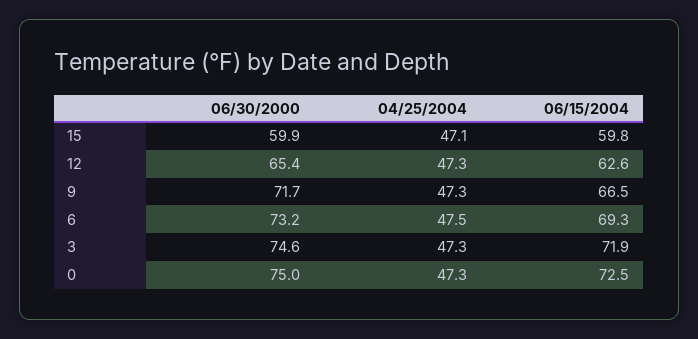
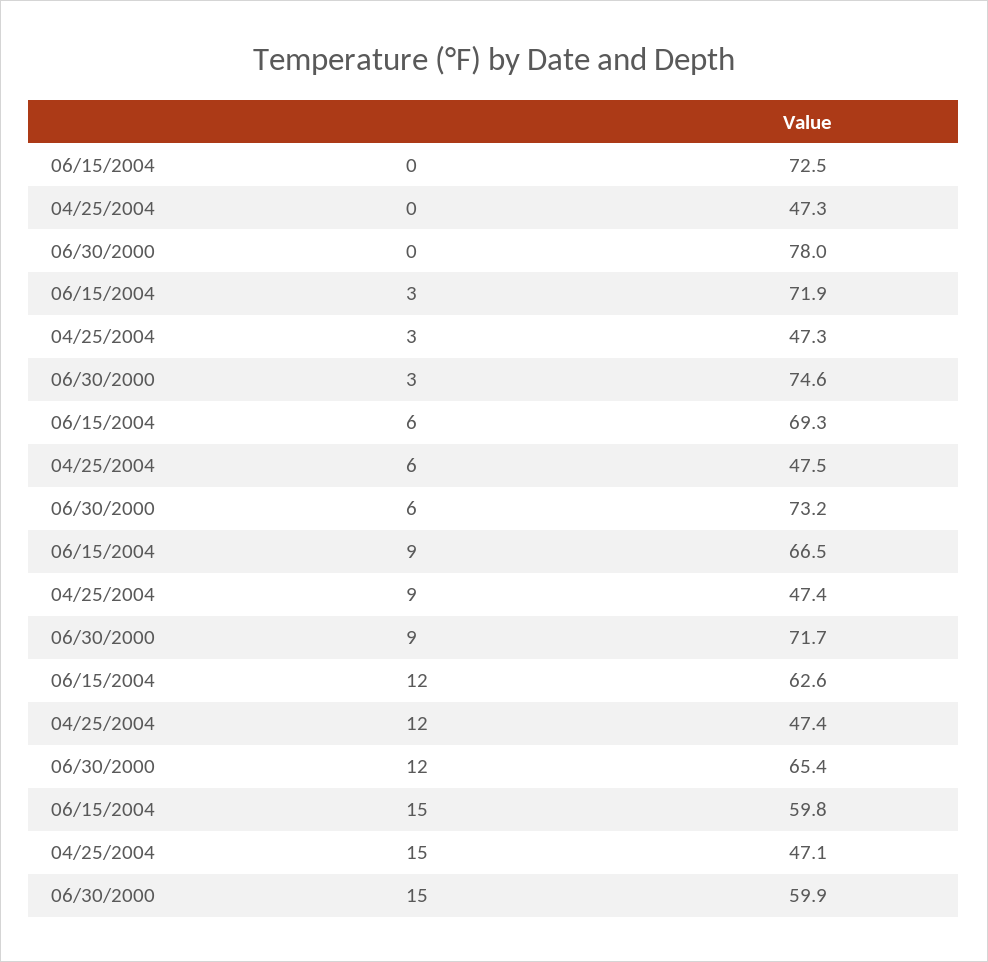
04/25/2004, 12: 47.3 -> 47.4
04/25/2004, 9: 47.3 -> 47.4
06/30/2000, 0: 75 -> 78

